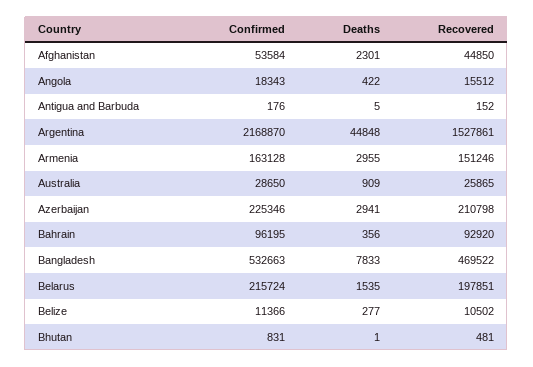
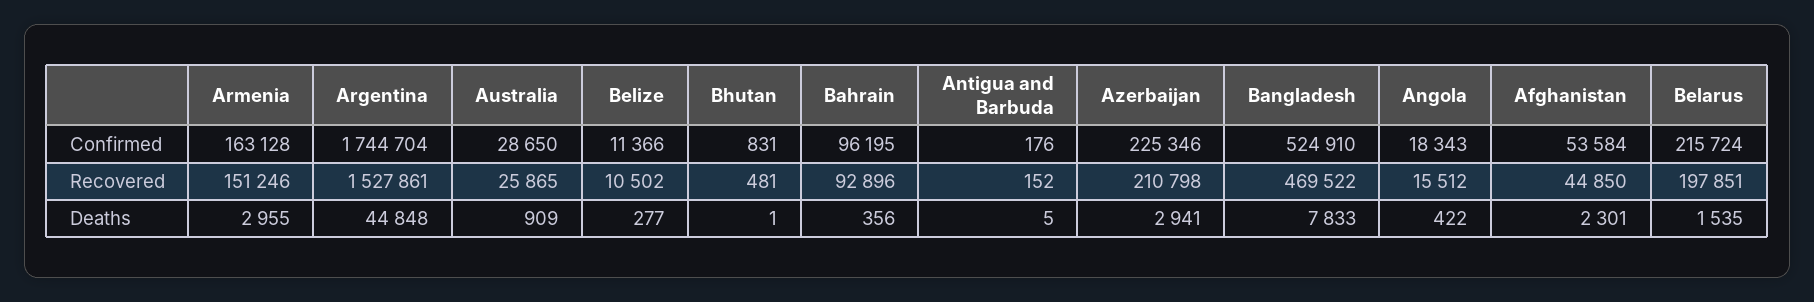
Confirmed, Argentina: 2168870 -> 1744704
Recovered, Bahrain: 92920 -> 92896
Confirmed, Bangladesh: 532663 -> 524910

